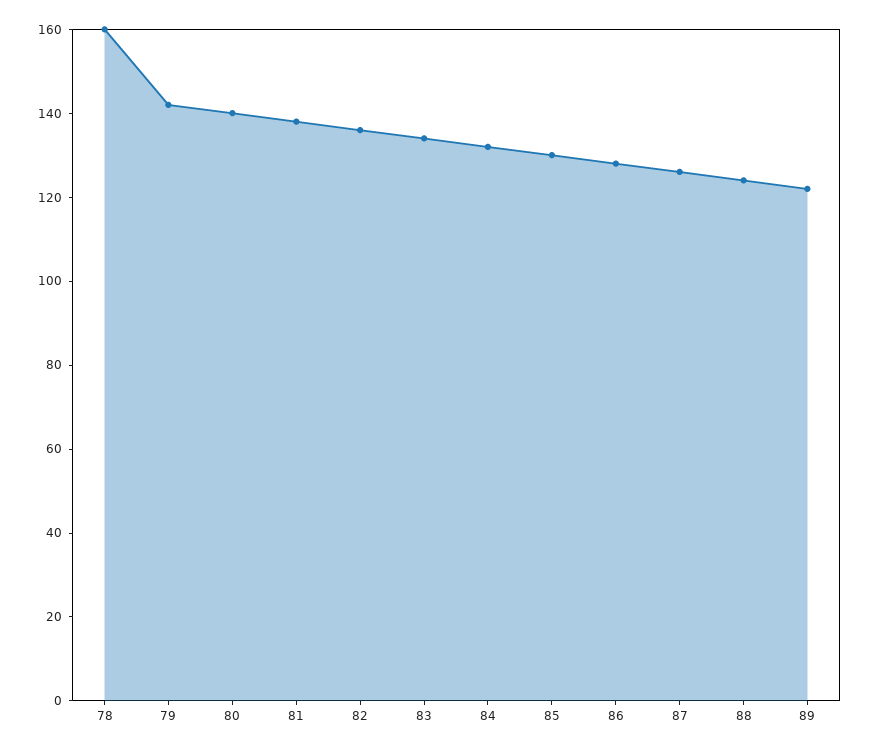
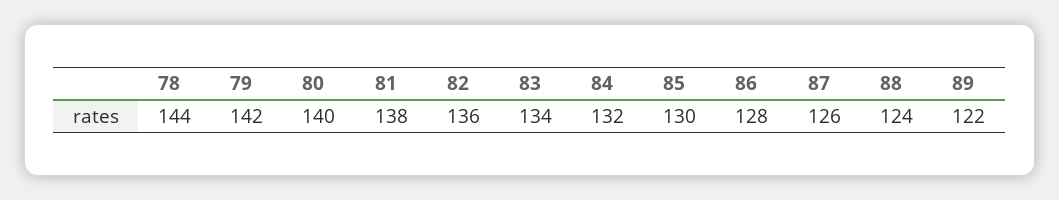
78: 160 -> 144

